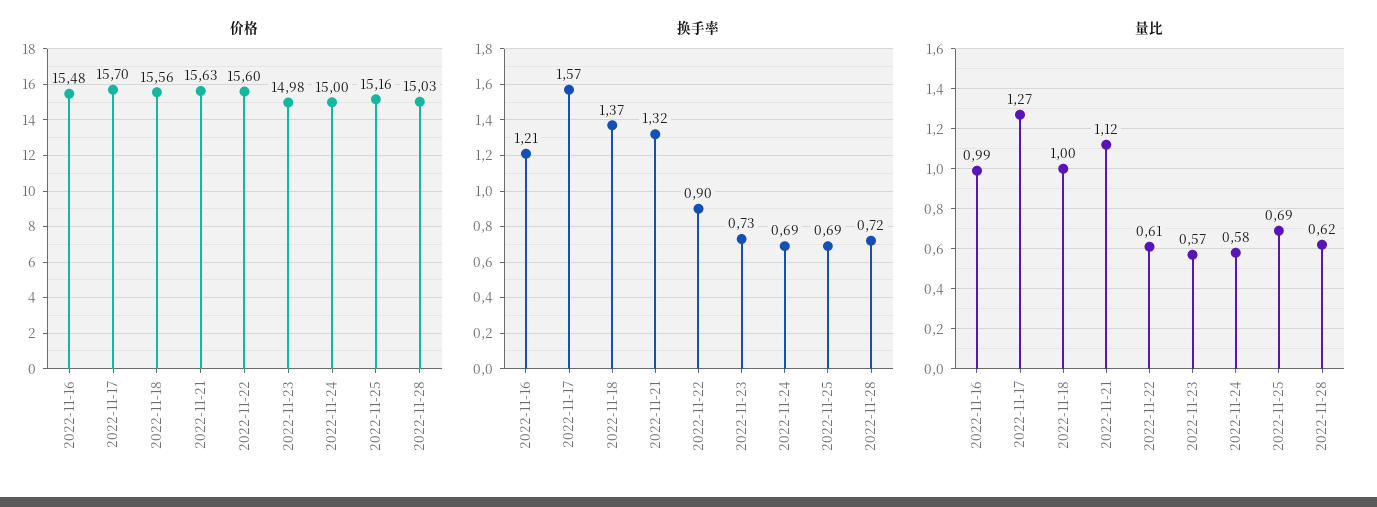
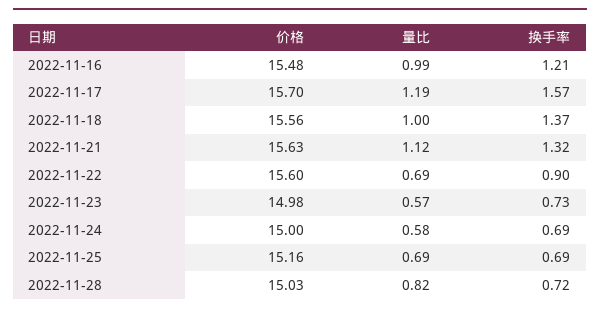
量比, 2022-11-17: 1.27 -> 1.19
量比, 2022-11-22: 0.61 -> 0.69
量比, 2022-11-28: 0.62 -> 0.82

